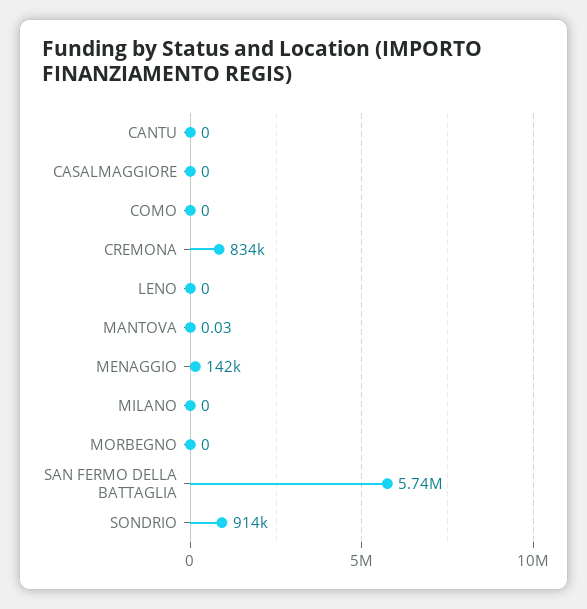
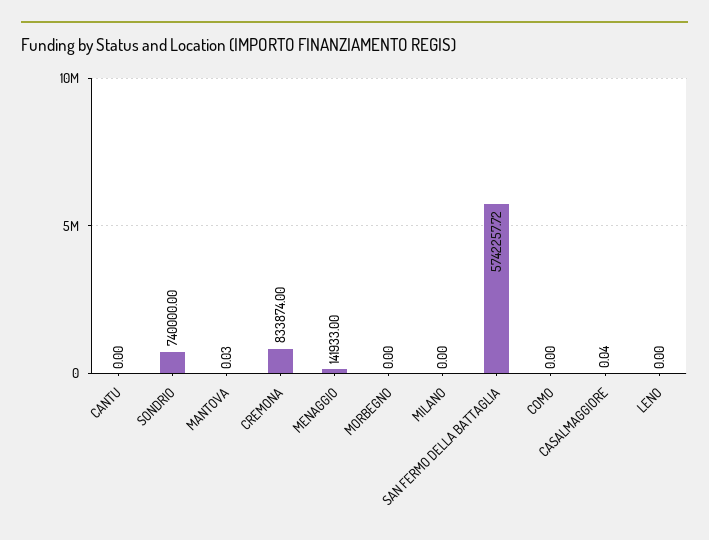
CASALMAGGIORE: 0 -> 0.04
SONDRIO: 914000 -> 740000

